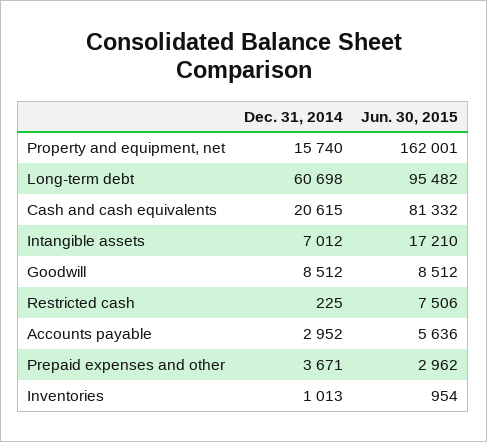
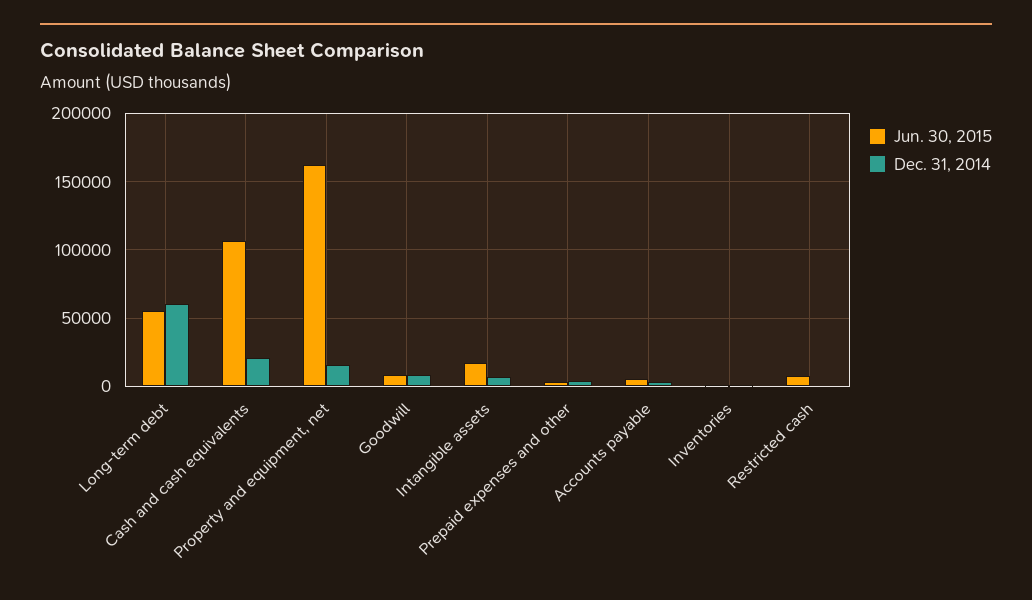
Jun. 30, 2015, Long-term debt: 95482 -> 55000
Jun. 30, 2015, Cash and cash equivalents: 81332 -> 105000

